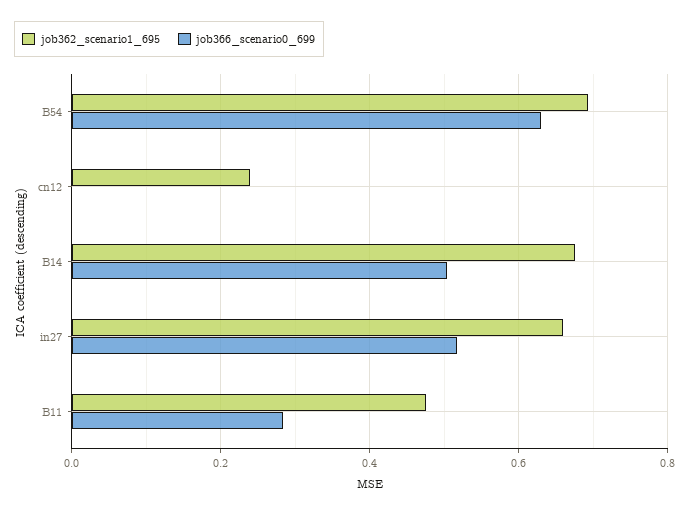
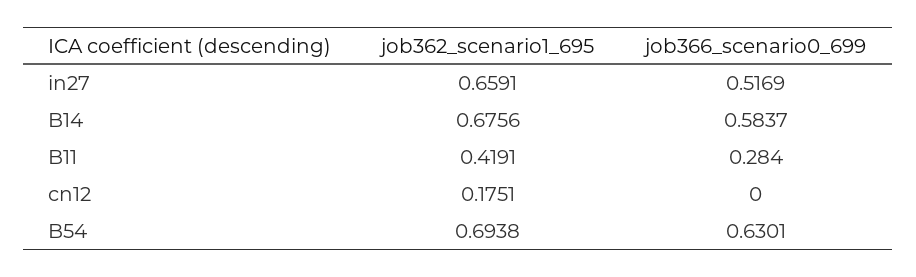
job362_scenario1_695, cn12: 0.24 -> 0.1751
job366_scenario0_699, B14: 0.5 -> 0.5837
job362_scenario1_695, B11: 0.48 -> 0.4191

